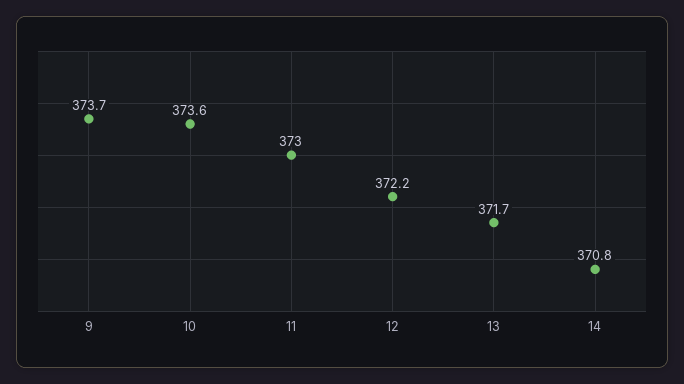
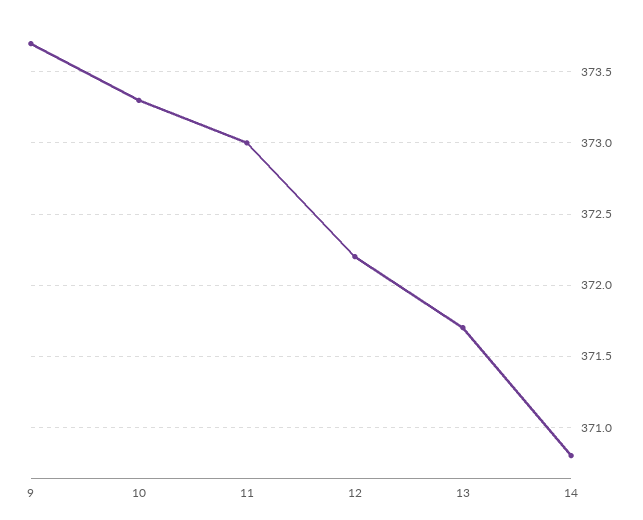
10: 373.6 -> 373.3

